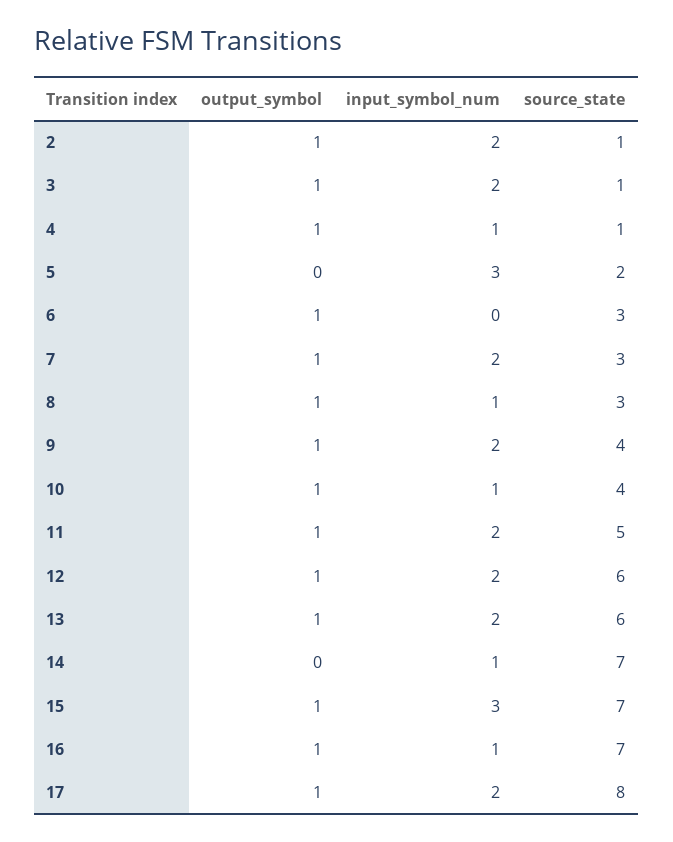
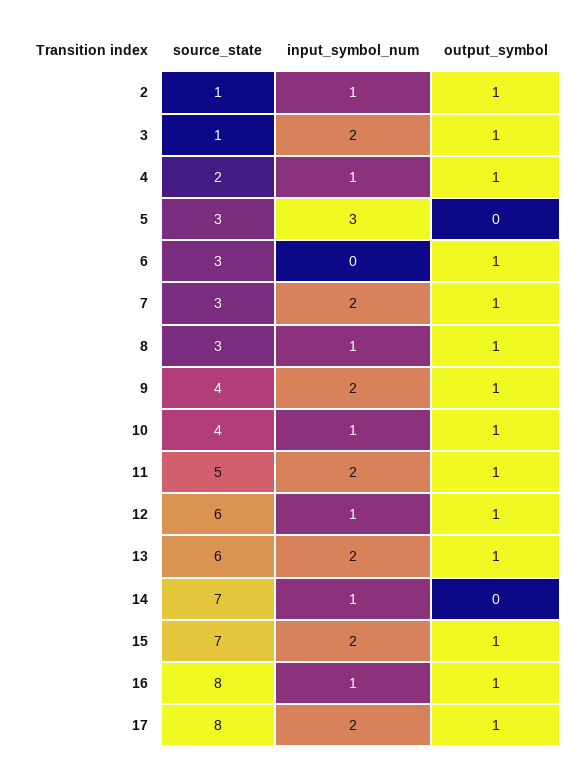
input_symbol_num, 2: 2 -> 1
source_state, 4: 1 -> 2
source_state, 5: 2 -> 3
input_symbol_num, 12: 2 -> 1
input_symbol_num, 15: 3 -> 2
source_state, 16: 7 -> 8

